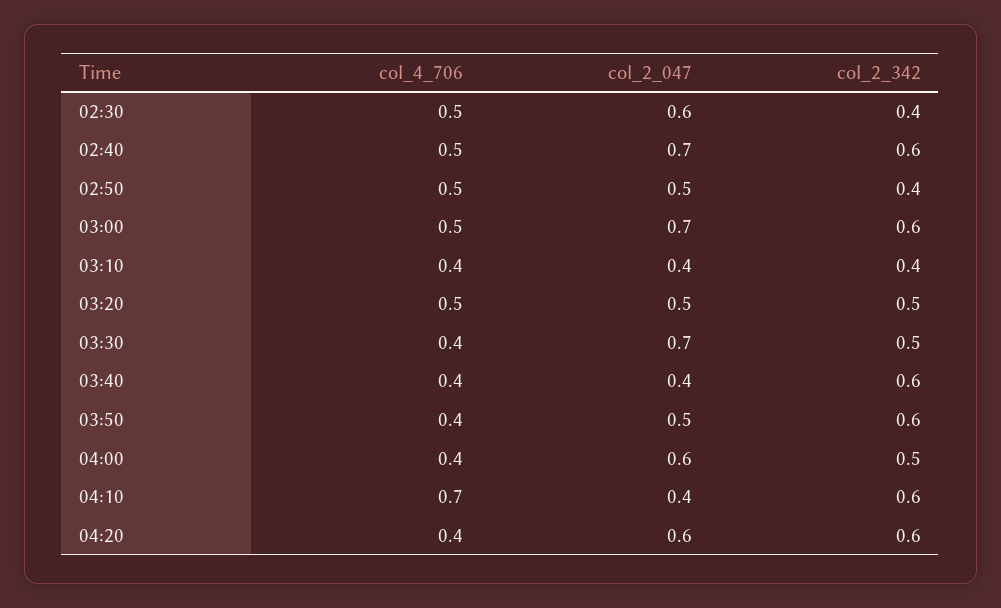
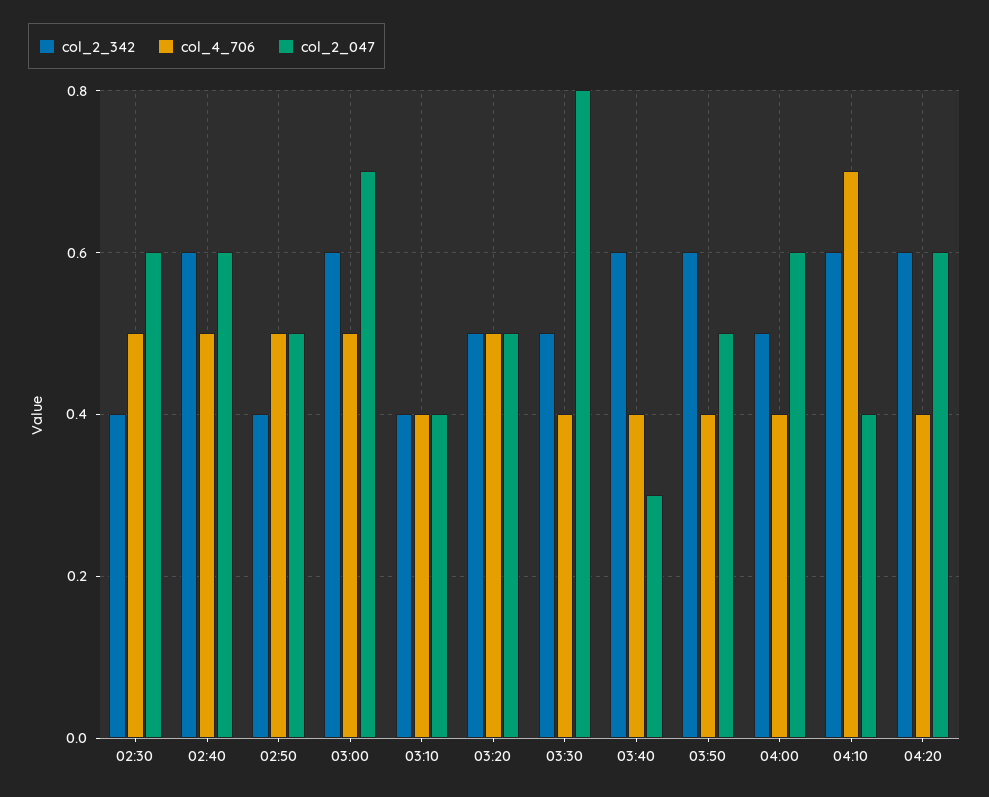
col_2_047, 02:40: 0.7 -> 0.6
col_2_047, 03:30: 0.7 -> 0.8
col_2_047, 03:40: 0.4 -> 0.3

